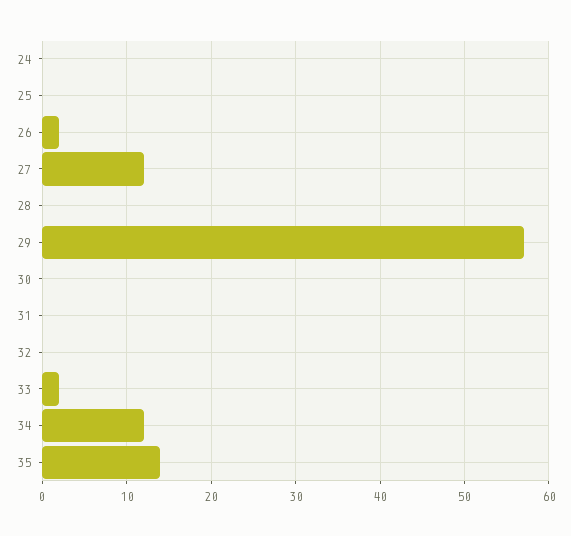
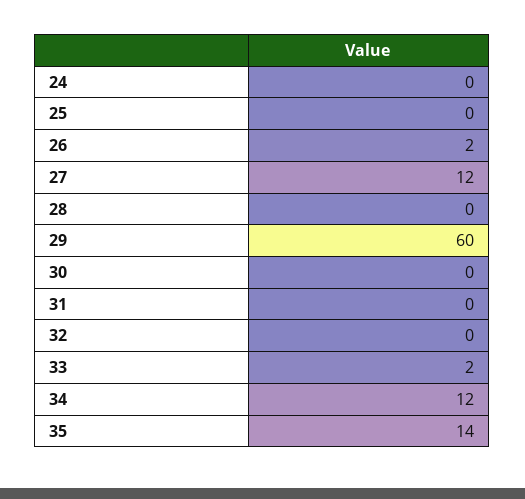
29: 57 -> 60

